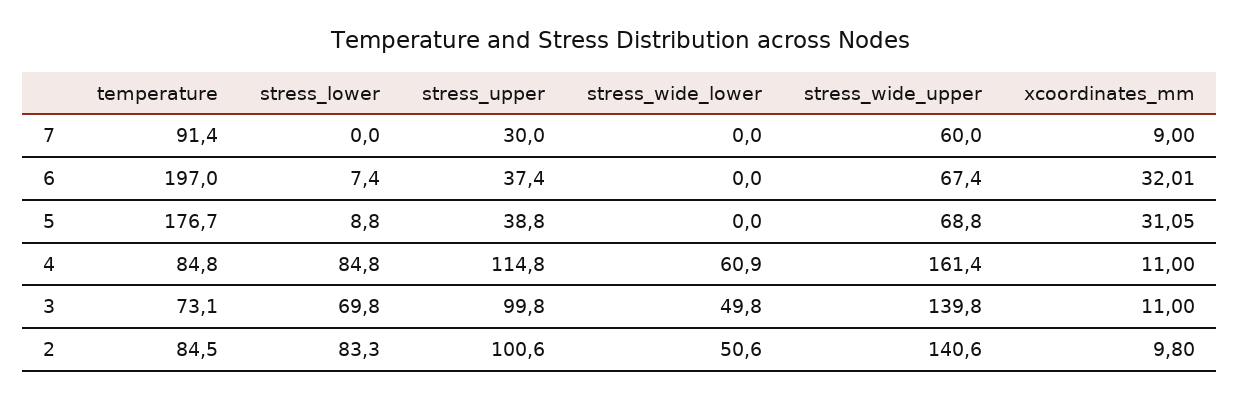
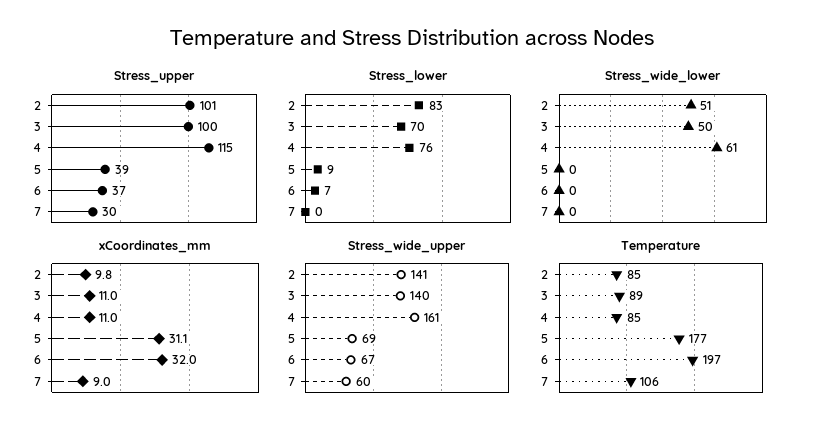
temperature, 7: 91.4 -> 106
stress_lower, 4: 84.8 -> 76
temperature, 3: 73.1 -> 89

